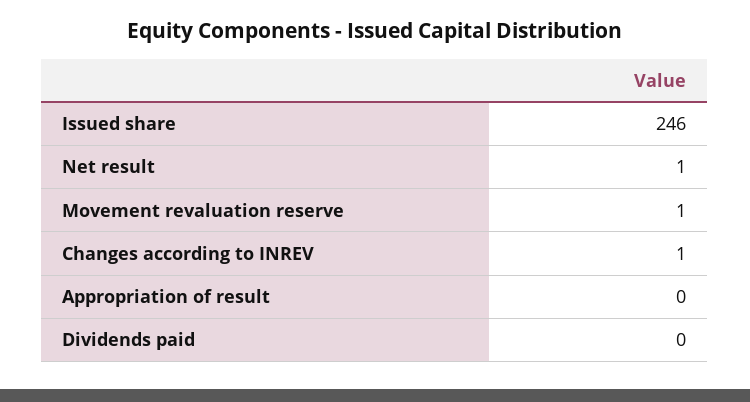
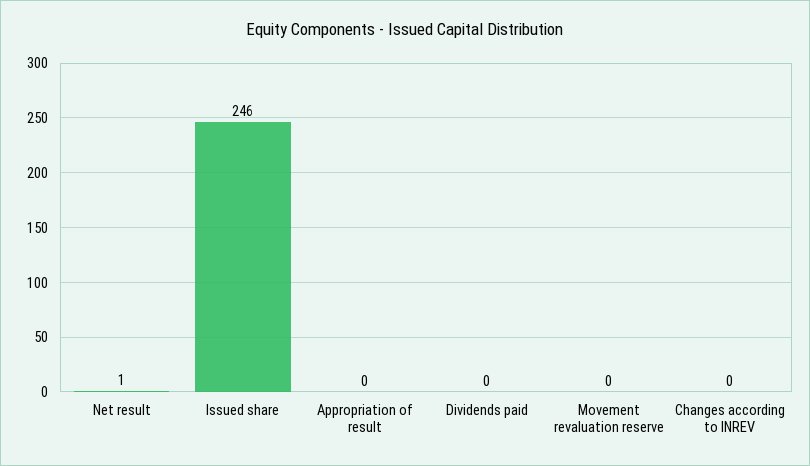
Movement revaluation reserve: 1 -> 0
Changes according to INREV: 1 -> 0

